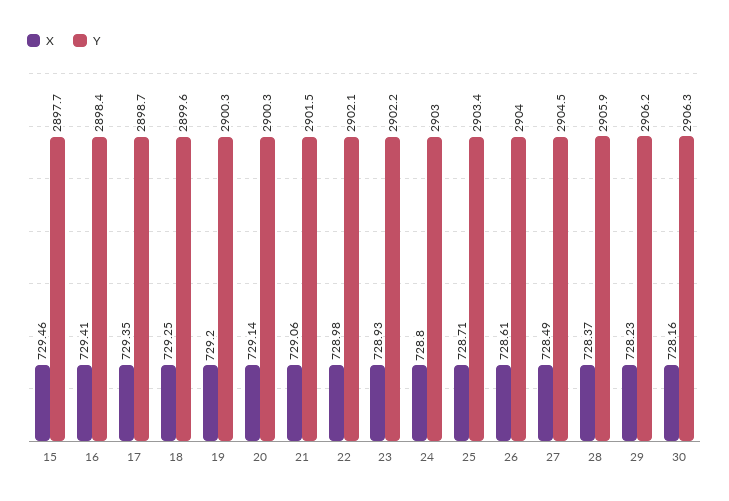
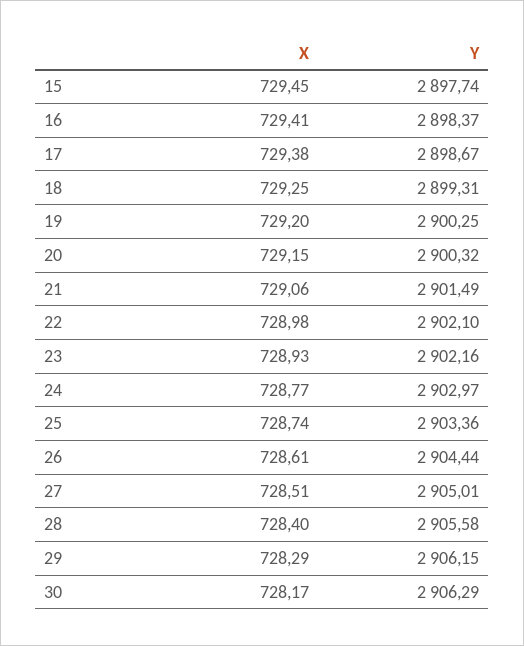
X, 15: 729.46 -> 729.45
X, 17: 729.35 -> 729.38
Y, 18: 2899.6 -> 2899.31
X, 20: 729.14 -> 729.15
X, 24: 728.8 -> 728.77
X, 25: 728.71 -> 728.74
Y, 26: 2904 -> 2904.44
X, 27: 728.49 -> 728.51
Y, 27: 2904.5 -> 2905.01
X, 28: 728.37 -> 728.4
Y, 28: 2905.9 -> 2905.58
X, 29: 728.23 -> 728.29
X, 30: 728.16 -> 728.17

